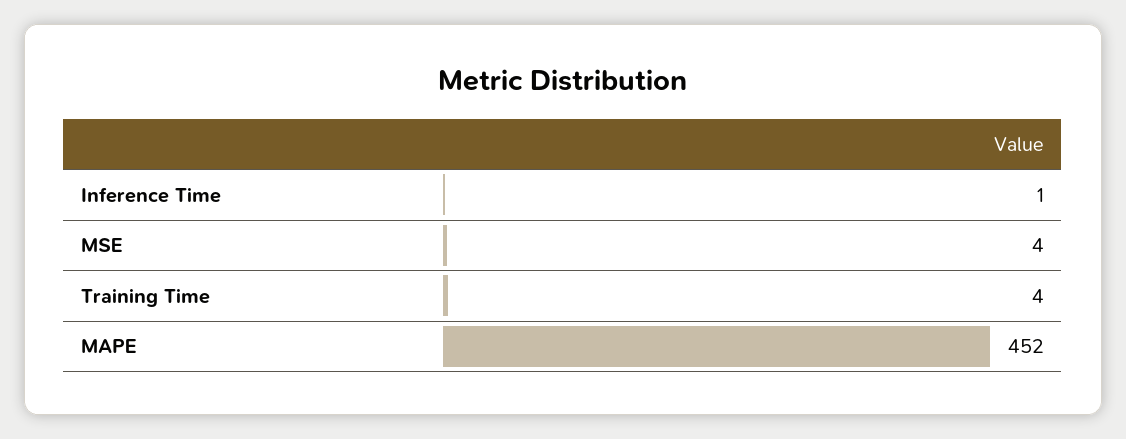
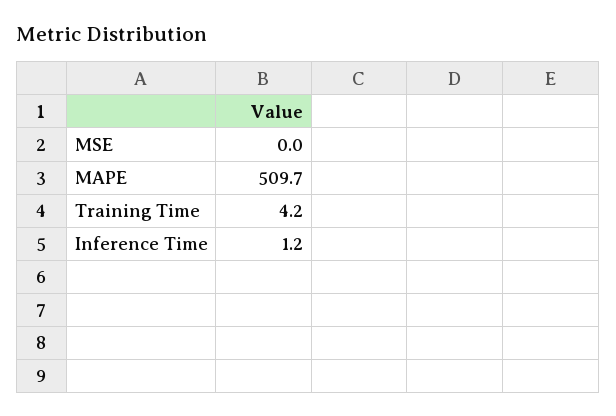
MSE: 4 -> 0
MAPE: 452 -> 509.7

